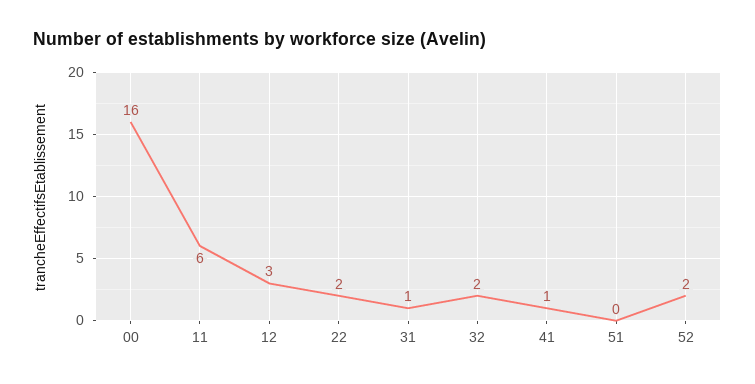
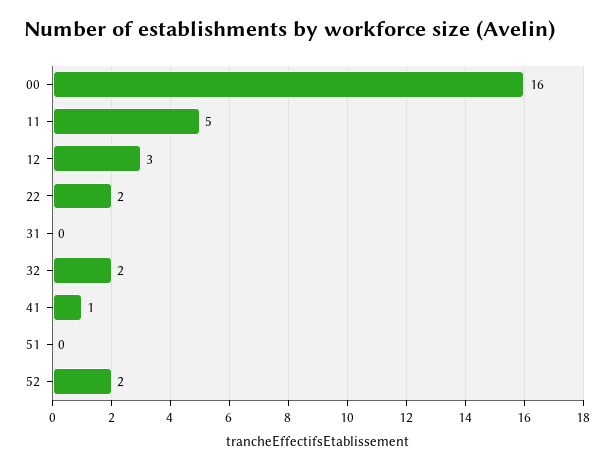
11: 6 -> 5
31: 1 -> 0

